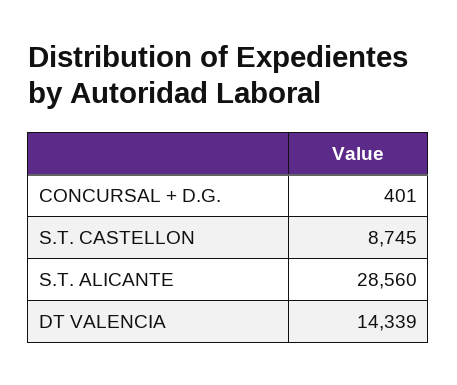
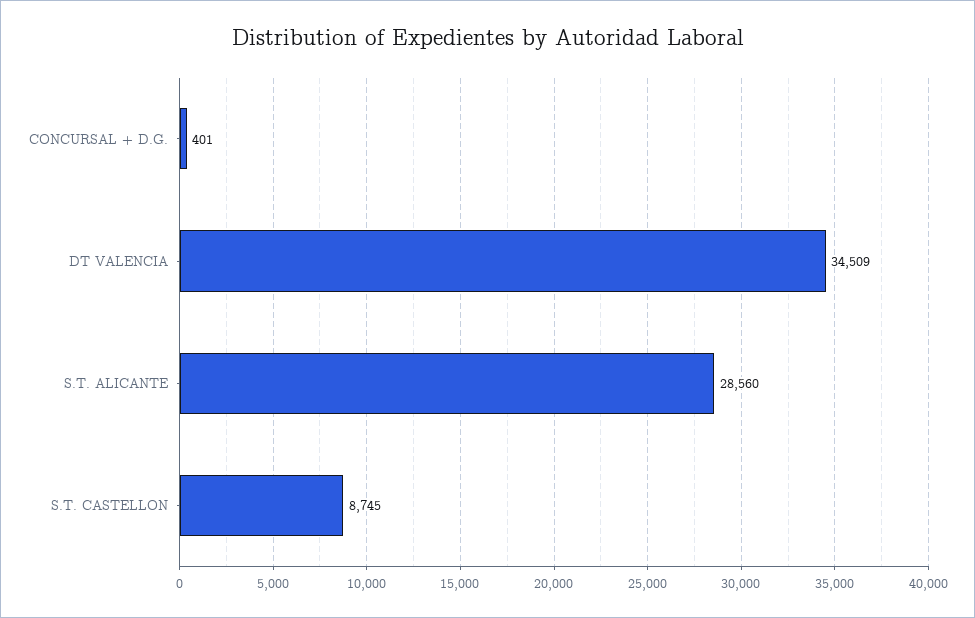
DT VALENCIA: 14339 -> 34509

